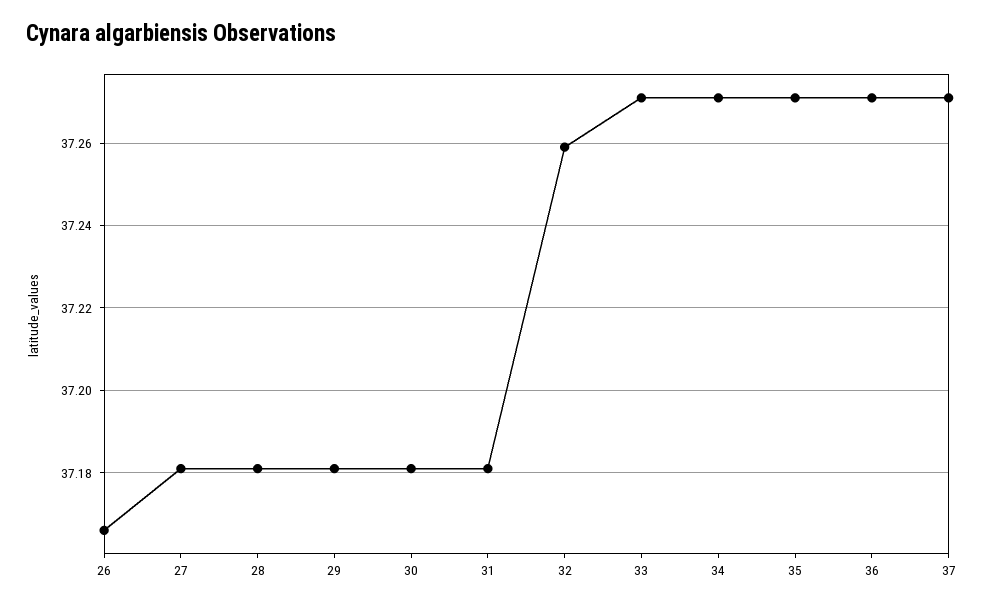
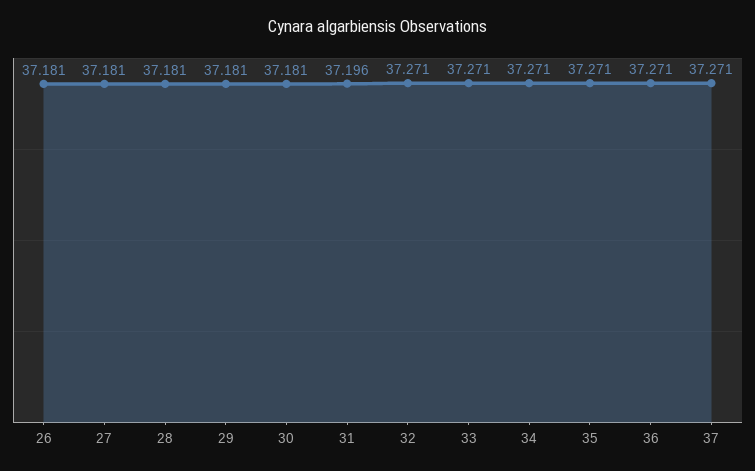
26: 37.165 -> 37.181
31: 37.18 -> 37.196
32: 37.26 -> 37.271

